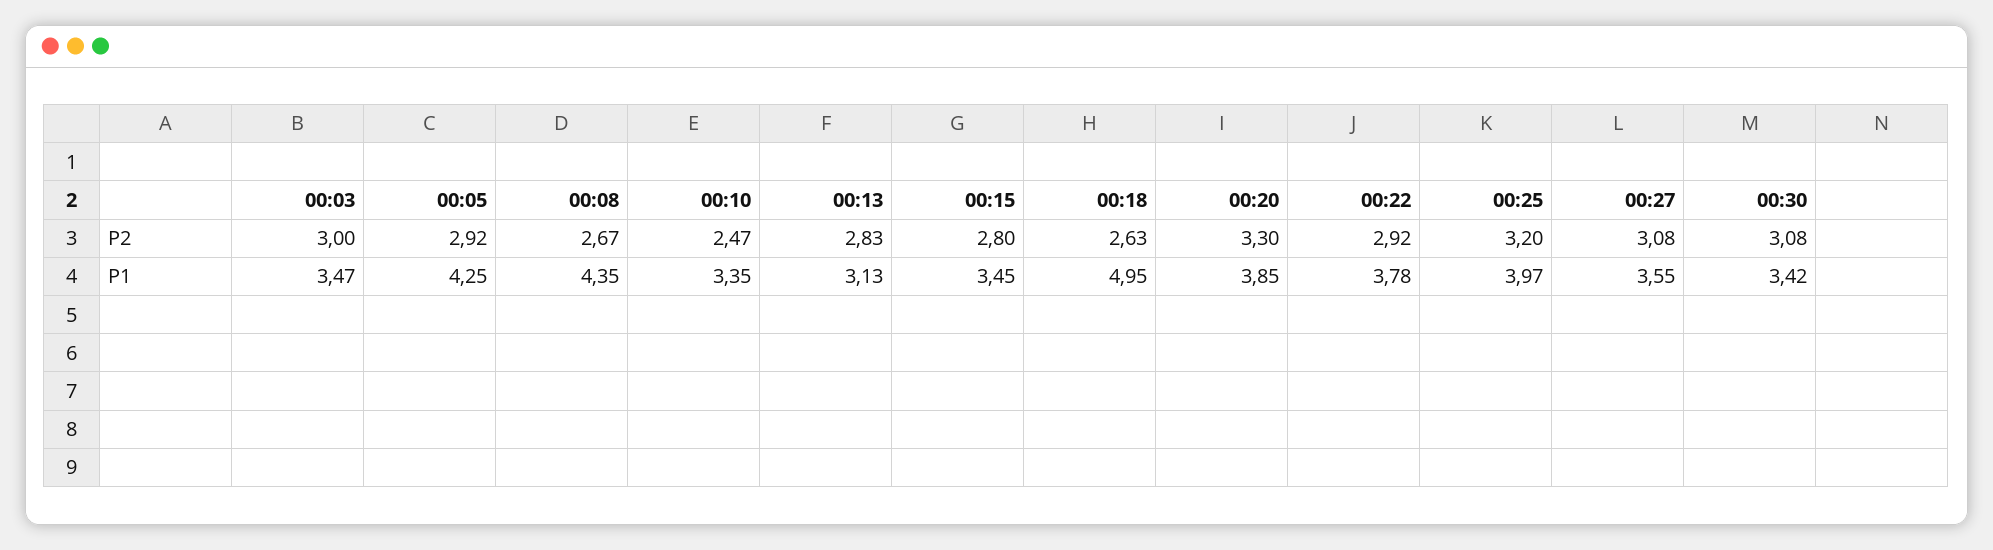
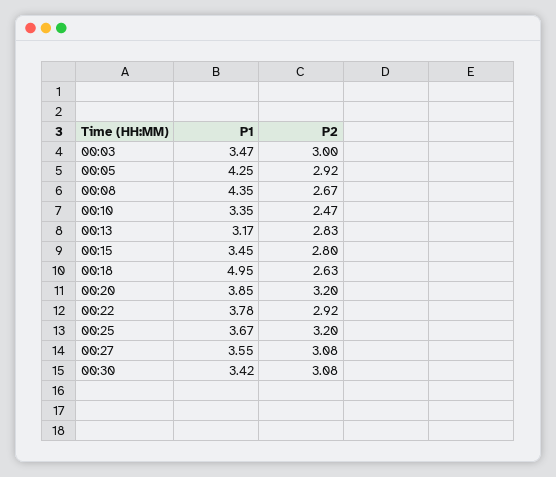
00:20, P2: 3.3 -> 3.2
00:13, P1: 3.13 -> 3.17
00:25, P1: 3.97 -> 3.67

